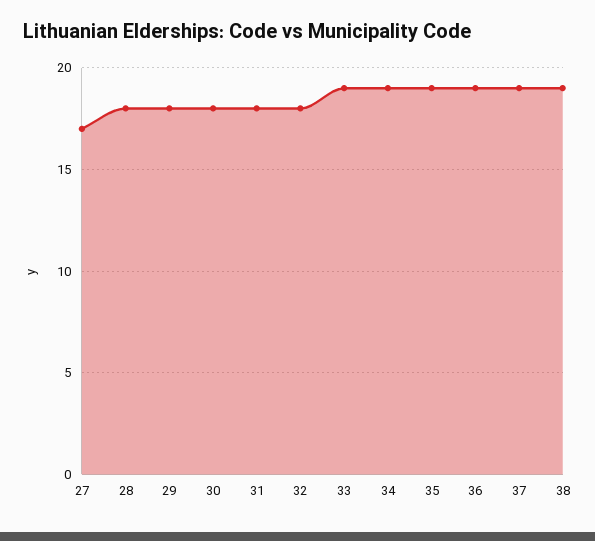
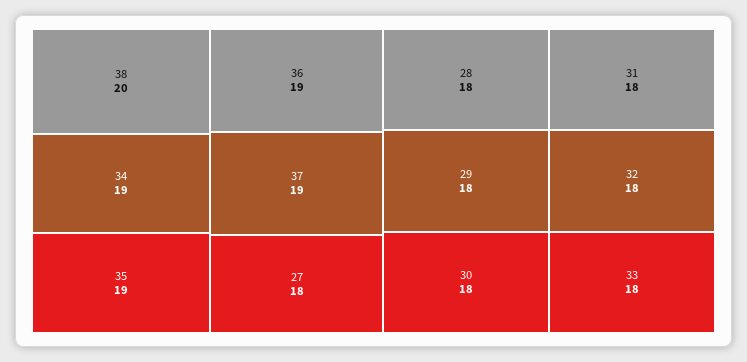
27: 17 -> 18
33: 19 -> 18
38: 19 -> 20

